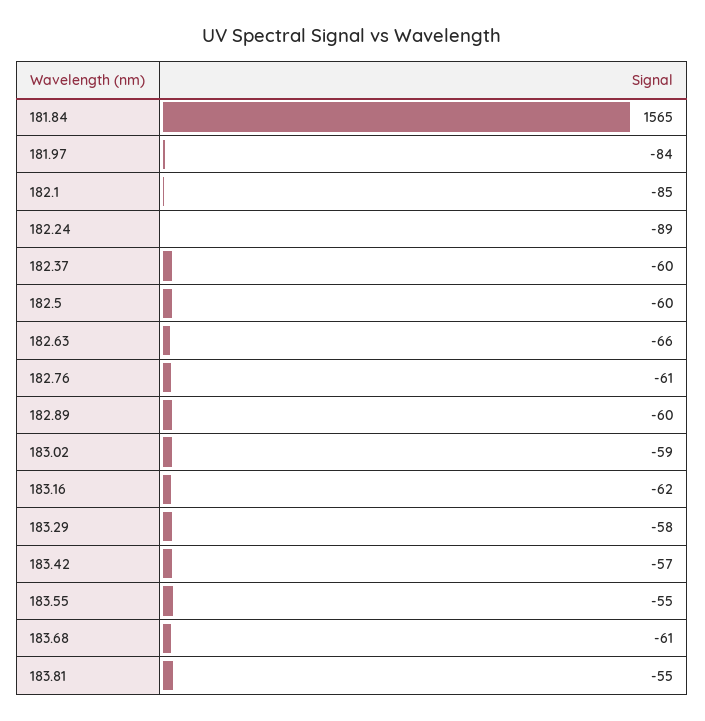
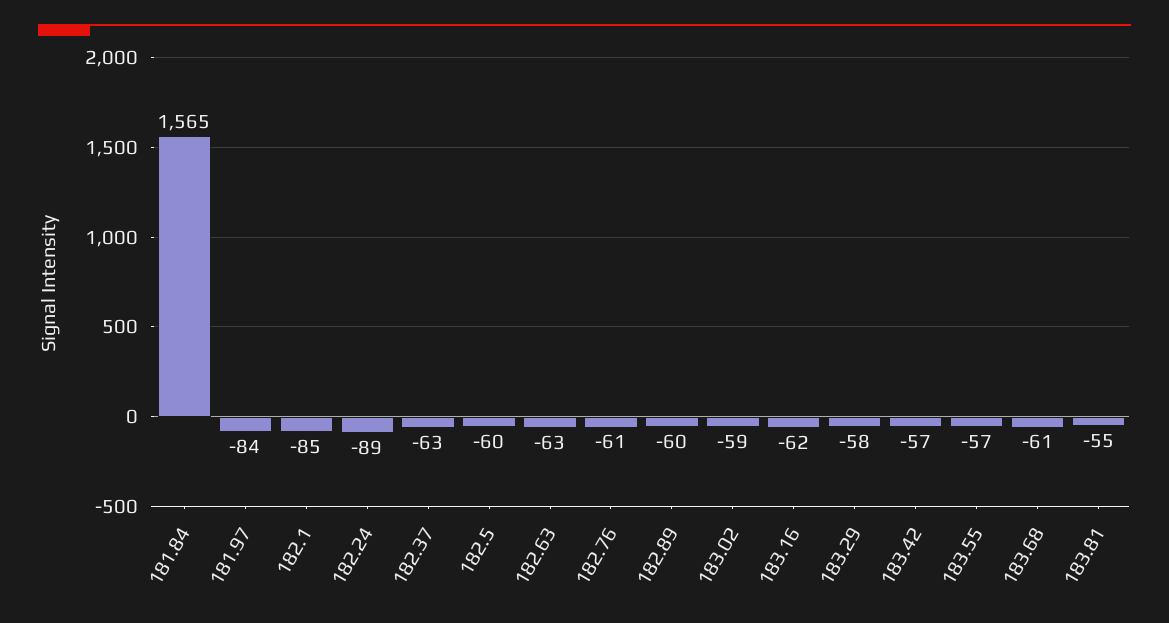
182.37: -60 -> -63
182.63: -66 -> -63
183.55: -55 -> -57

